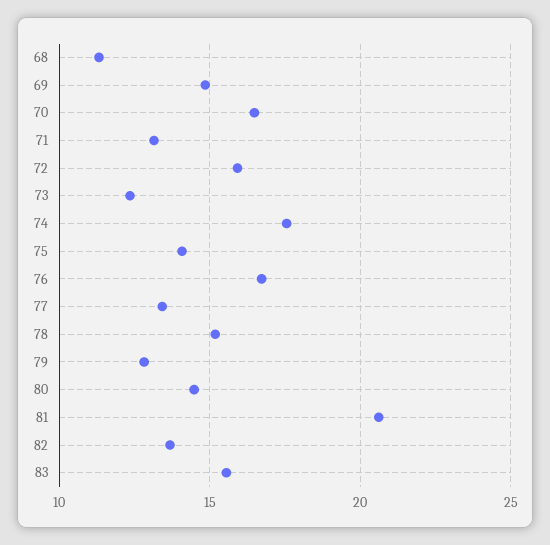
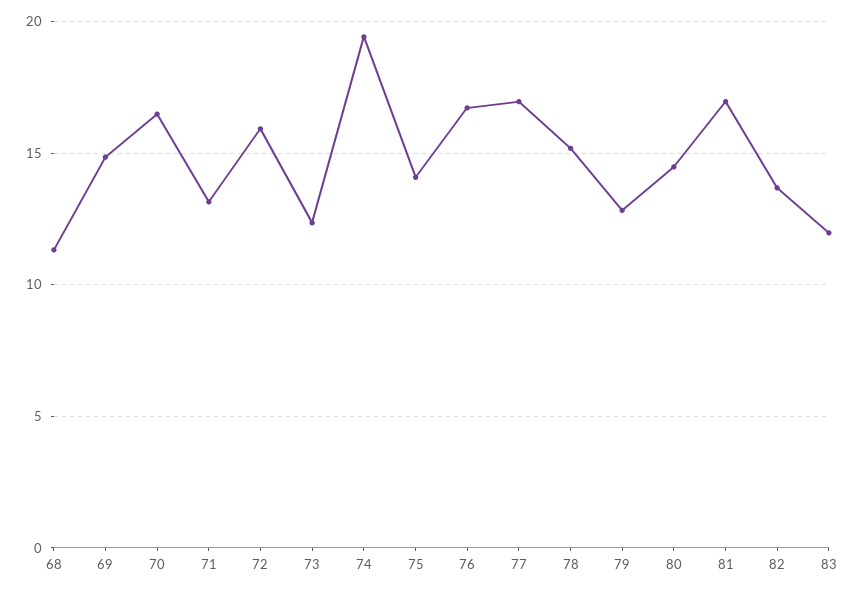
74: 17.5 -> 19.5
77: 13.5 -> 17
81: 20.5 -> 17
83: 15.5 -> 12

